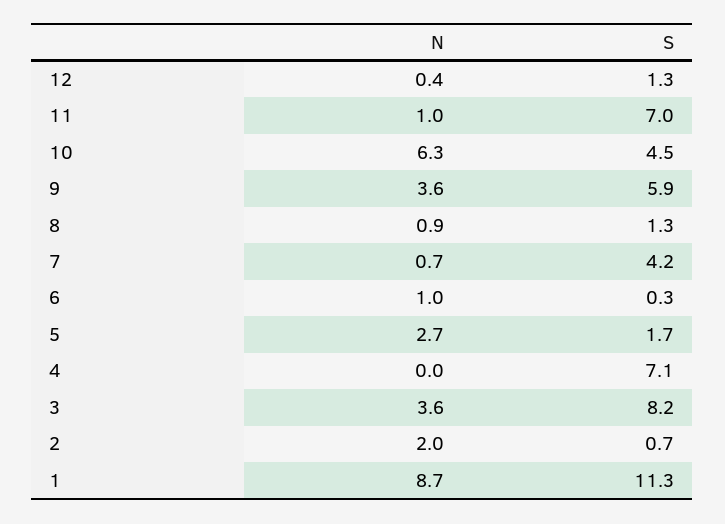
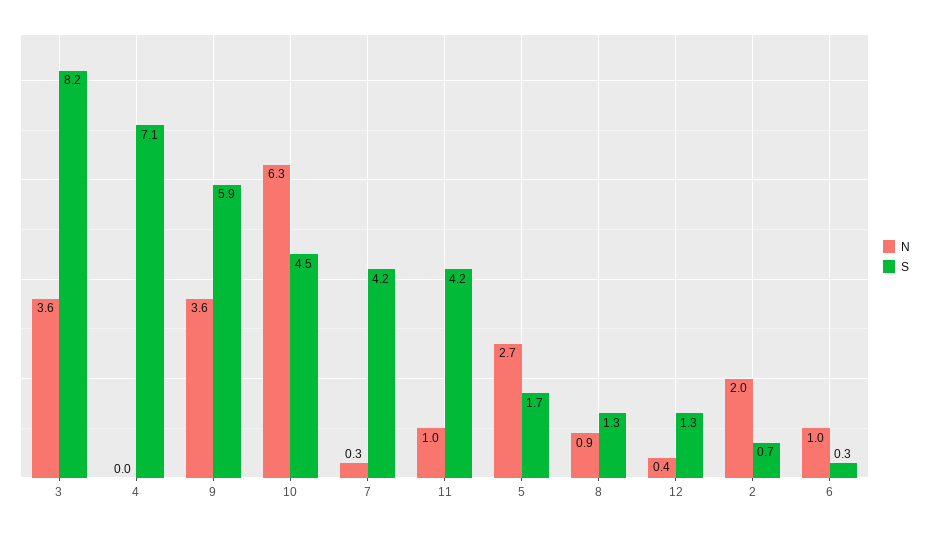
S, 11: 7 -> 4.2
N, 7: 0.7 -> 0.3
N, 1: 8.7 -> none
S, 1: 11.3 -> none

